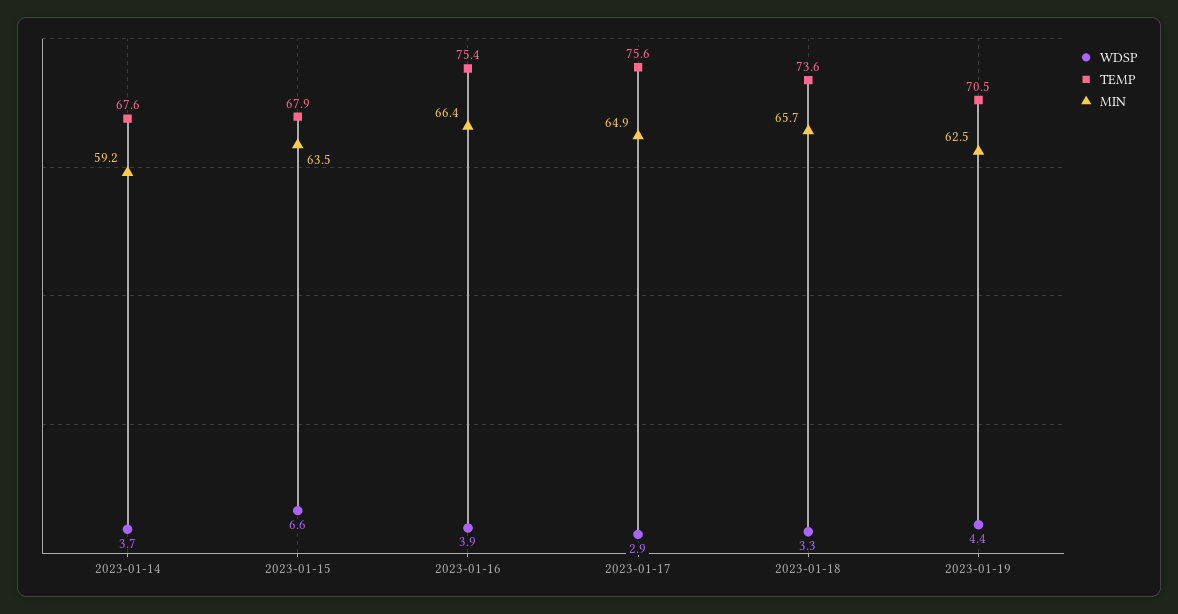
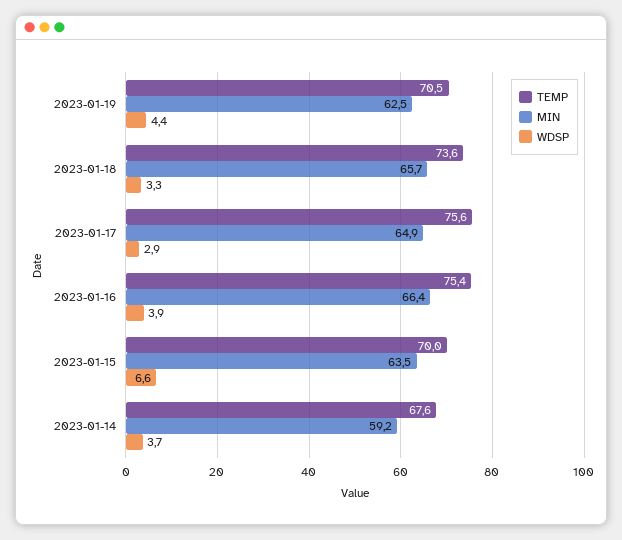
TEMP, 2023-01-15: 67.9 -> 70

